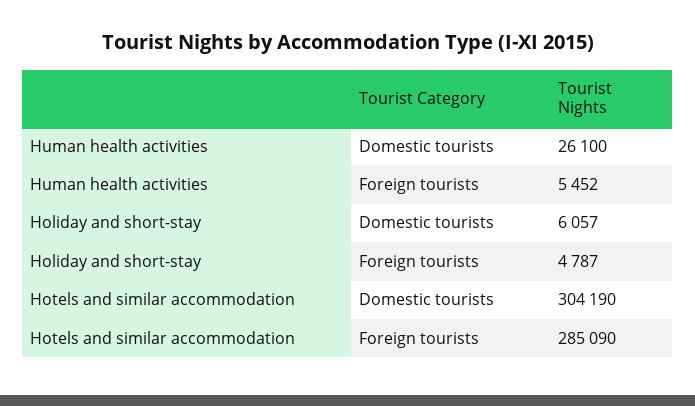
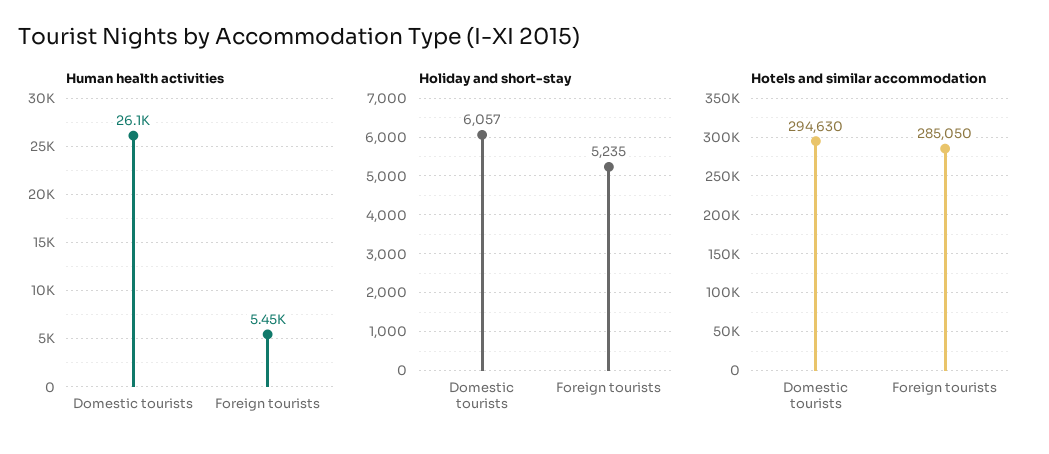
Holiday and short-stay, Foreign tourists: 4787 -> 5235
Hotels and similar accommodation, Domestic tourists: 304190 -> 294630
Hotels and similar accommodation, Foreign tourists: 285090 -> 285050

